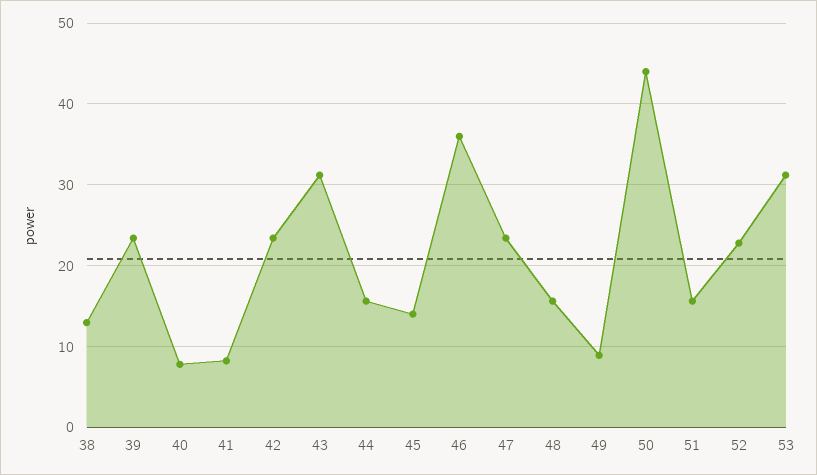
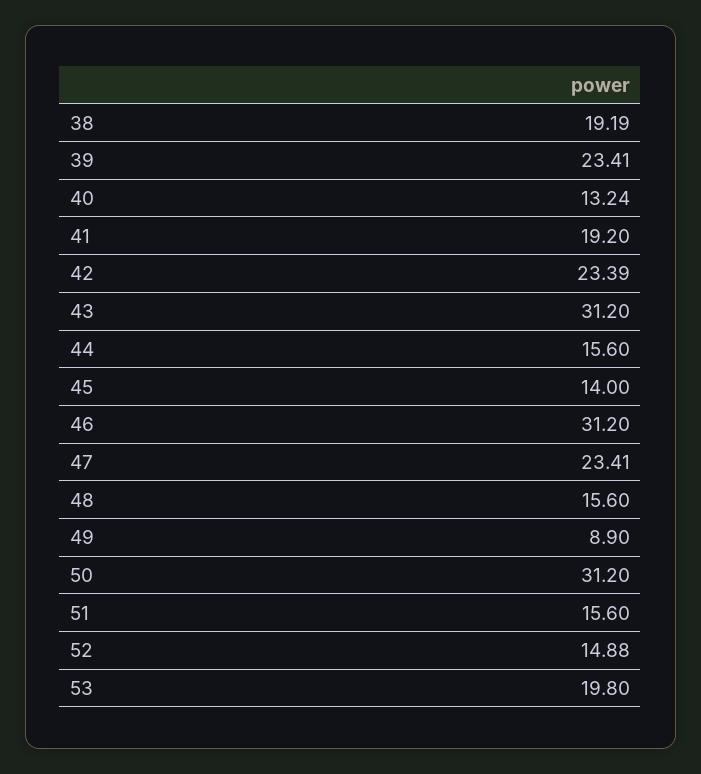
38: 13 -> 19.19
40: 8 -> 13.24
41: 8 -> 19.2
46: 36 -> 31.2
50: 44 -> 31.2
52: 23 -> 14.88
53: 31 -> 19.8

